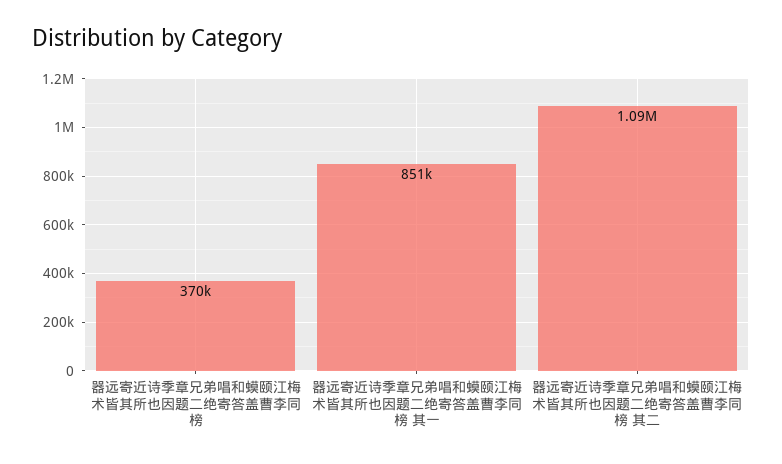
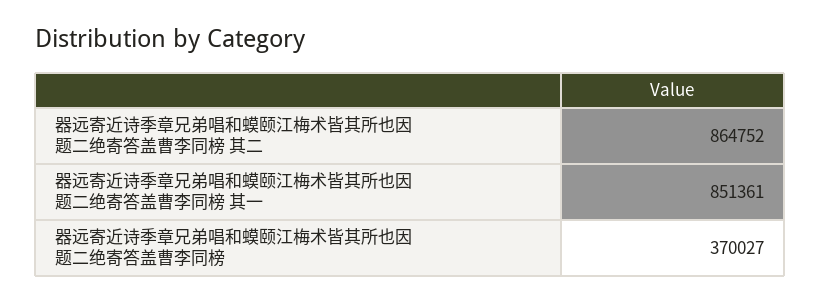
器远寄近诗季章兄弟唱和蟆颐江梅术皆其所也因题二绝寄答盖曹李同榜 其二: 1090000 -> 864752

